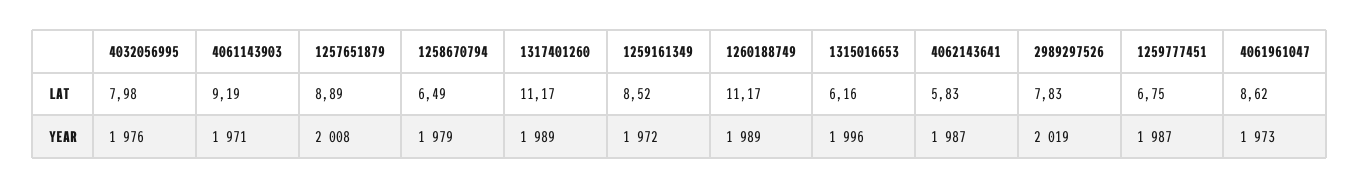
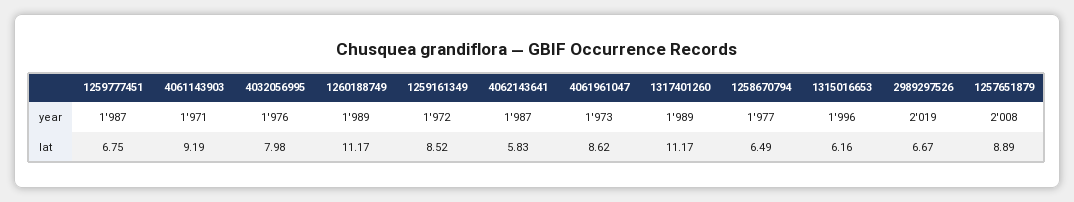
2989297526, LAT: 7.83 -> 6.67
1258670794, YEAR: 1979 -> 1977

